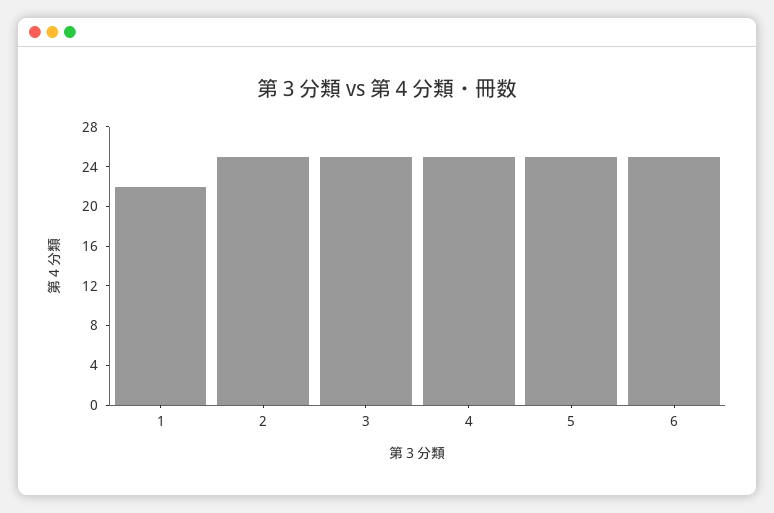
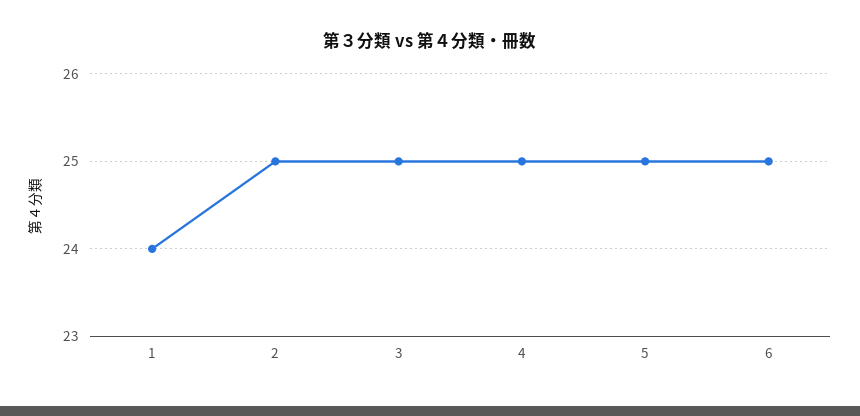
1: 22 -> 24

